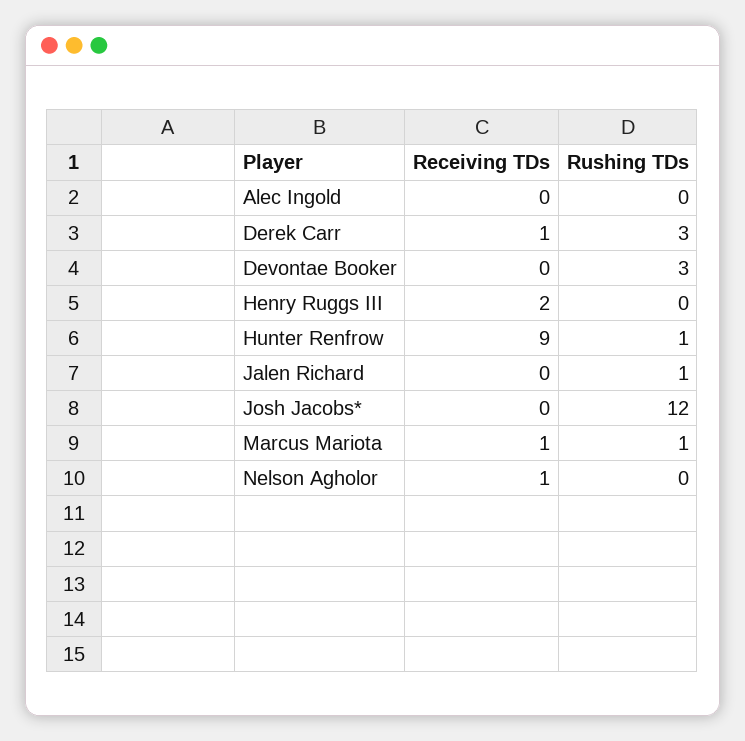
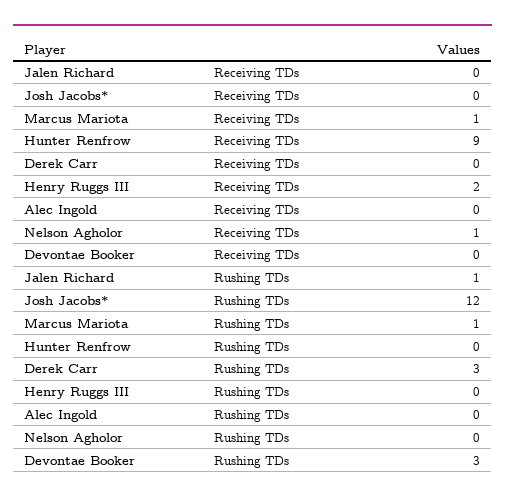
Receiving TDs, Derek Carr: 1 -> 0
Rushing TDs, Hunter Renfrow: 1 -> 0

